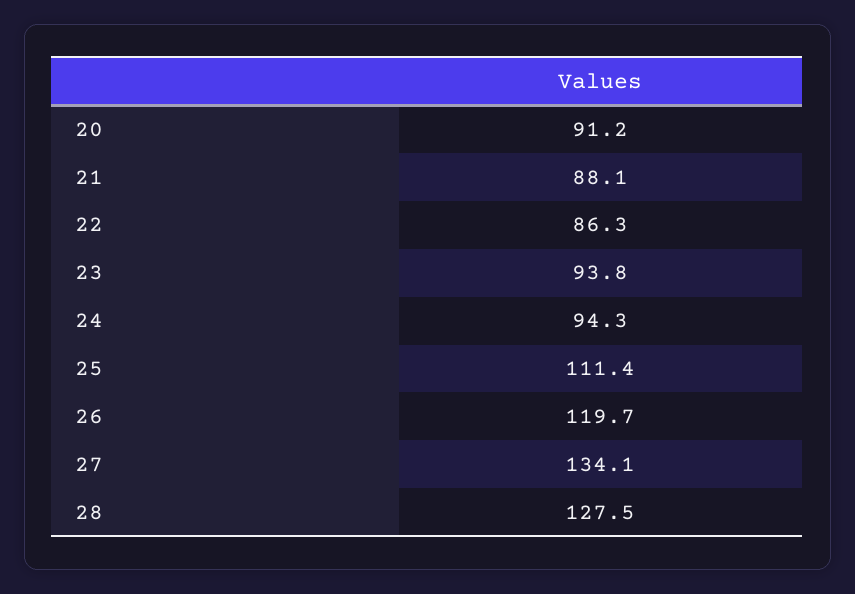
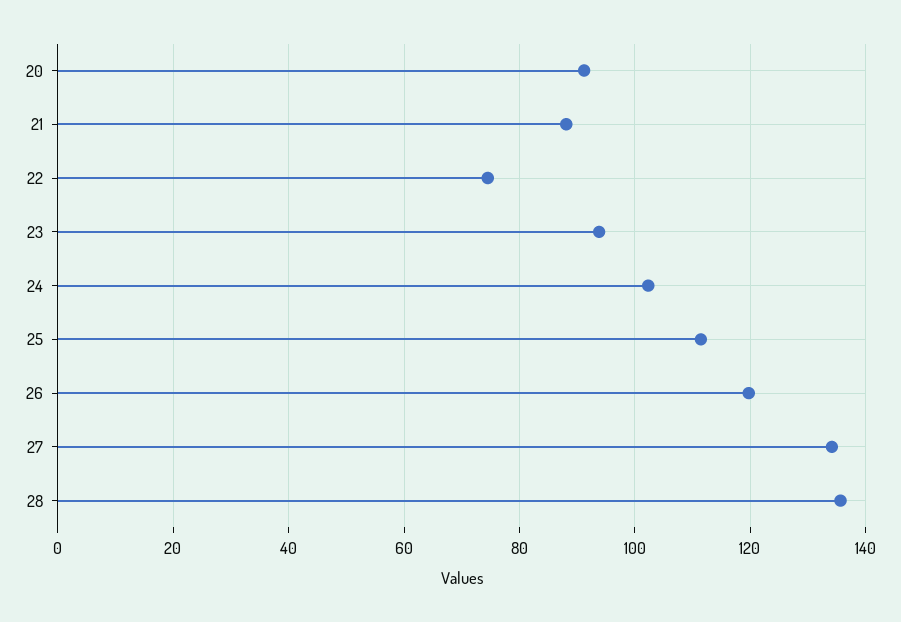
22: 86.3 -> 74
24: 94.3 -> 102
28: 127.5 -> 136

